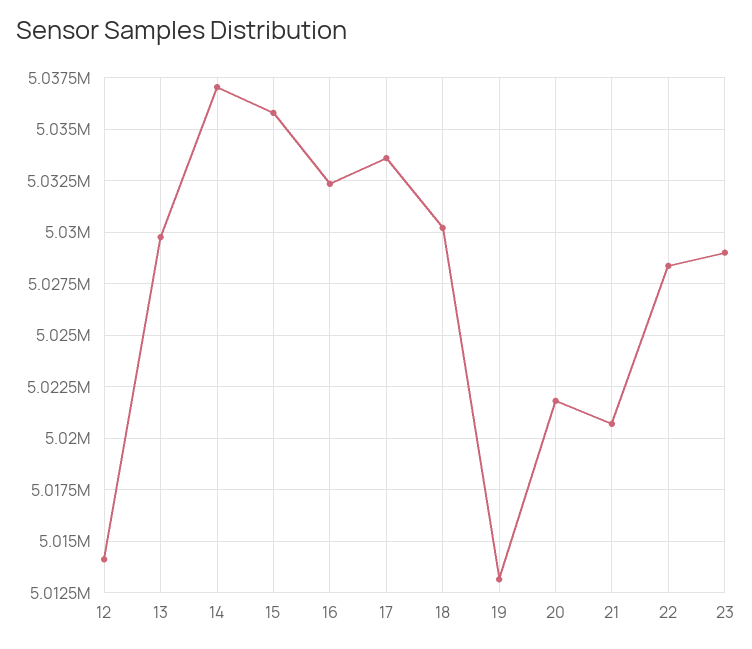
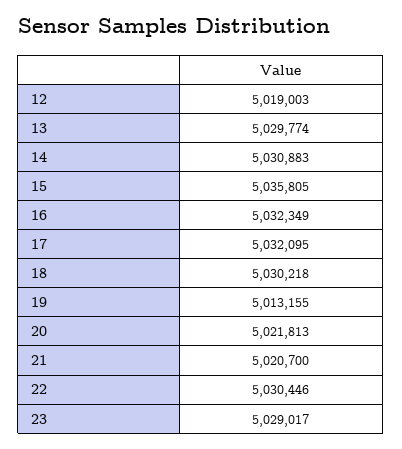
12: 5014000 -> 5019003
14: 5037000 -> 5030883
17: 5033500 -> 5032095
22: 5028500 -> 5030446

